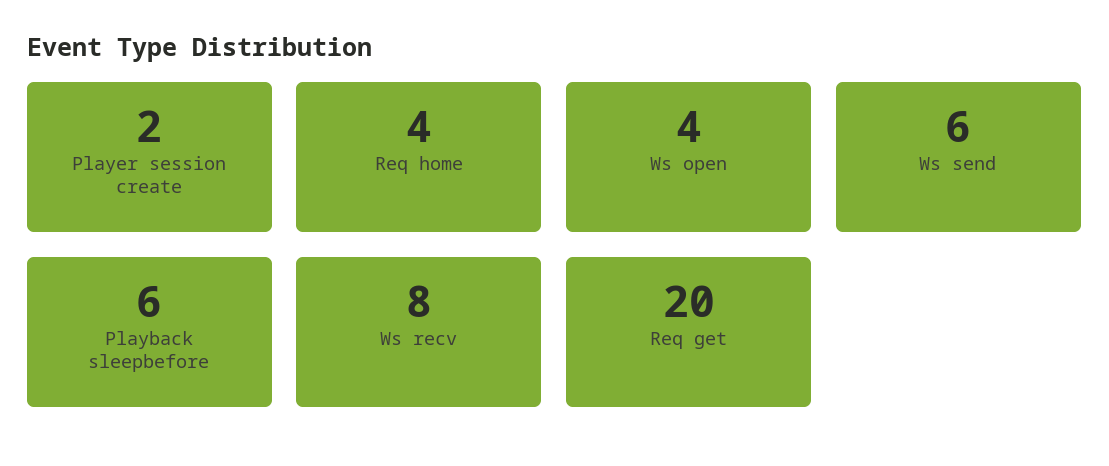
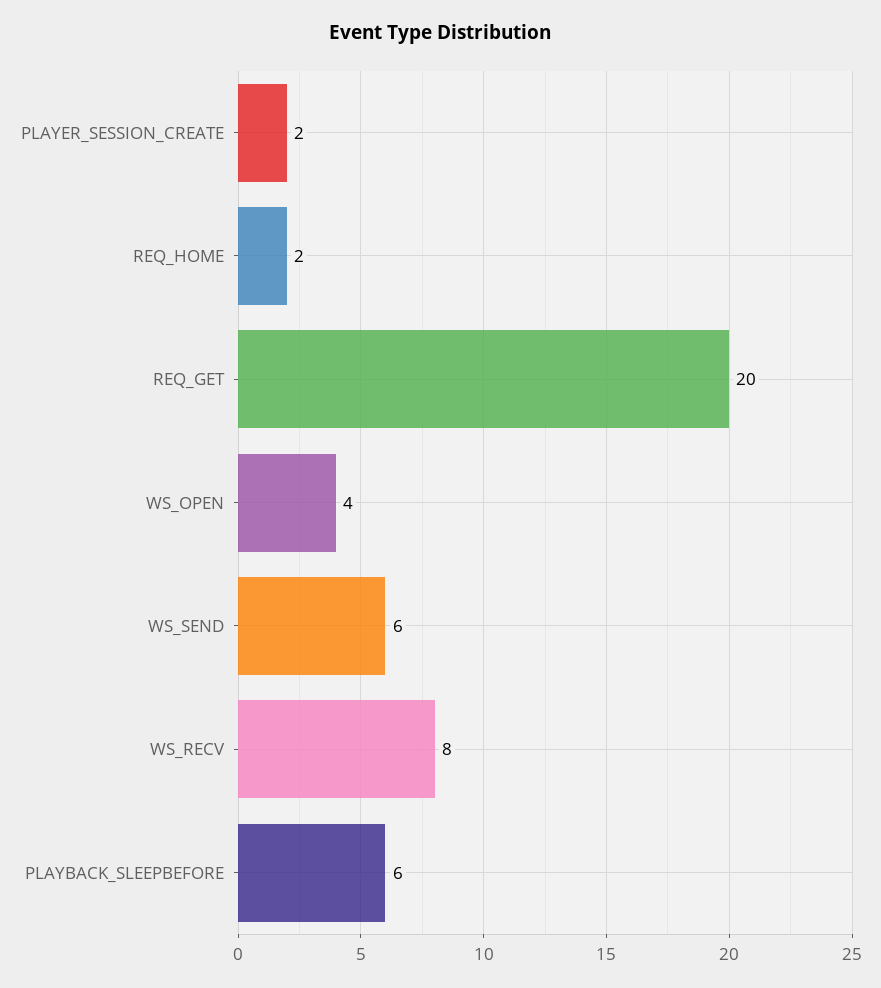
Req home: 4 -> 2

